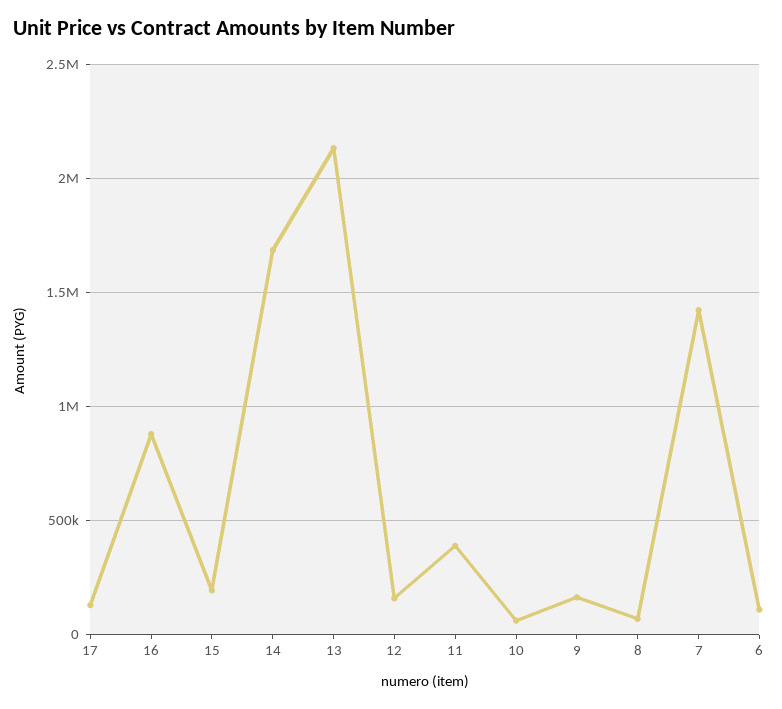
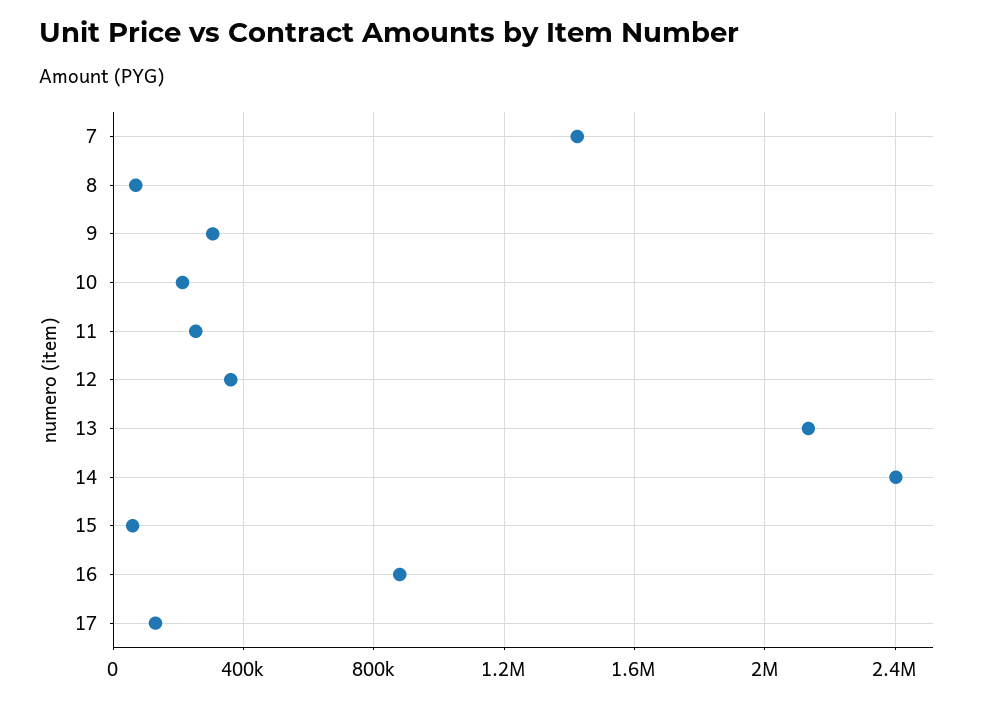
15: 200000 -> 50000
14: 1700000 -> 2400000
12: 150000 -> 350000
11: 400000 -> 250000
10: 50000 -> 200000
9: 150000 -> 300000
6: 100000 -> none

